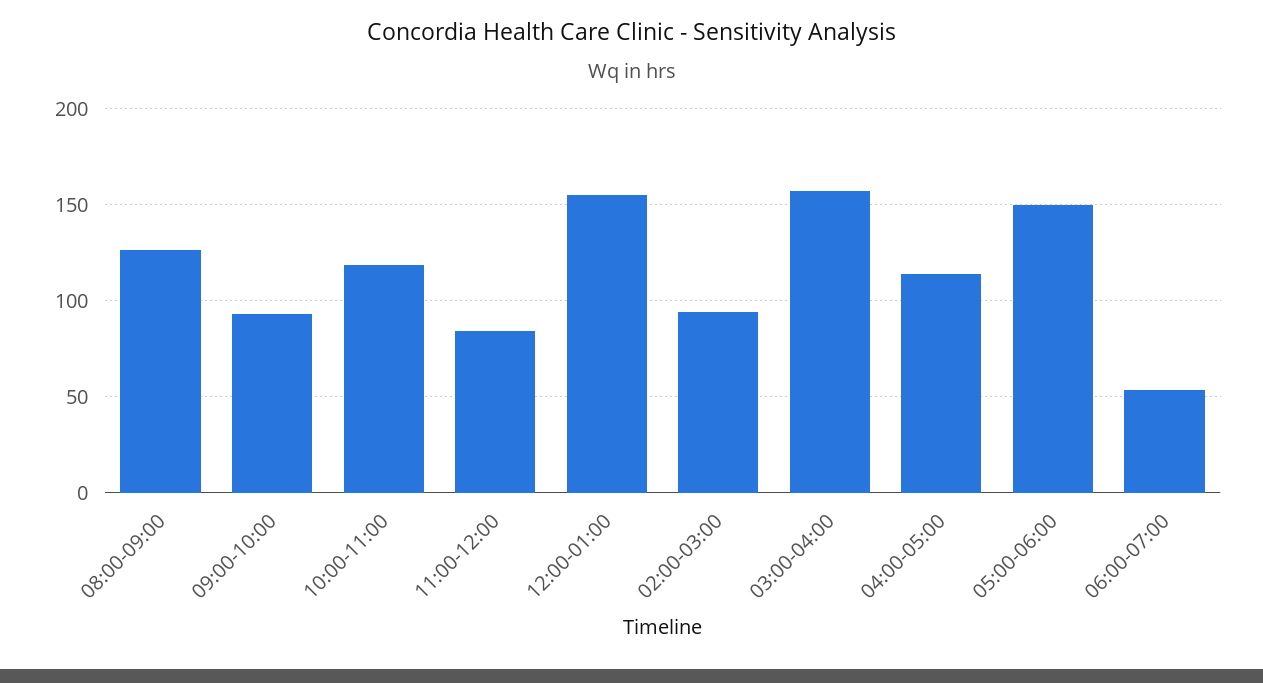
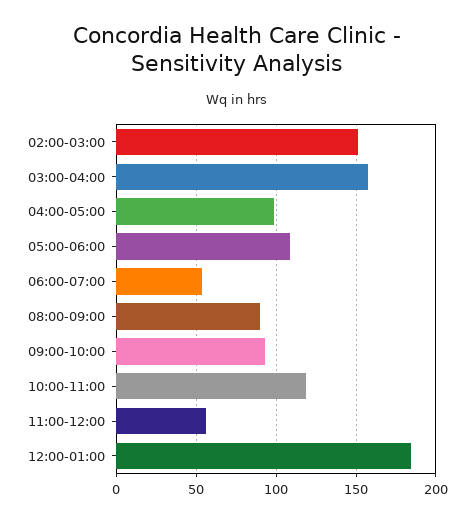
08:00-09:00: 125 -> 90
11:00-12:00: 85 -> 55
12:00-01:00: 155 -> 185
02:00-03:00: 95 -> 150
04:00-05:00: 115 -> 100
05:00-06:00: 150 -> 110

